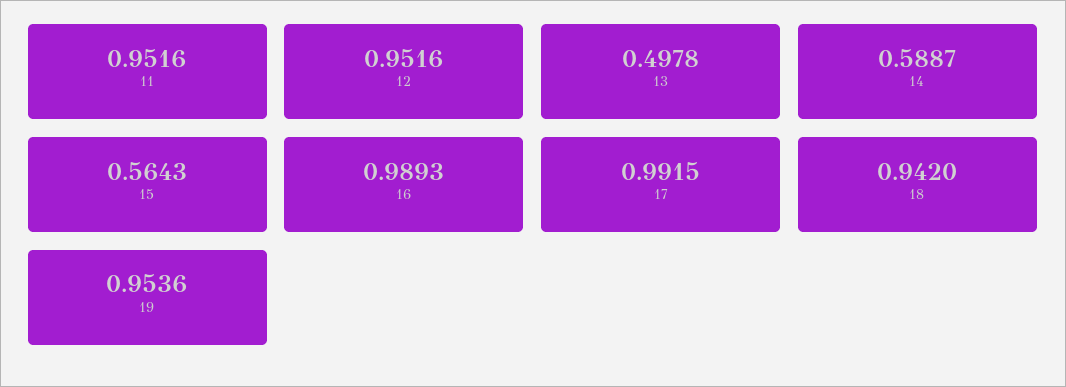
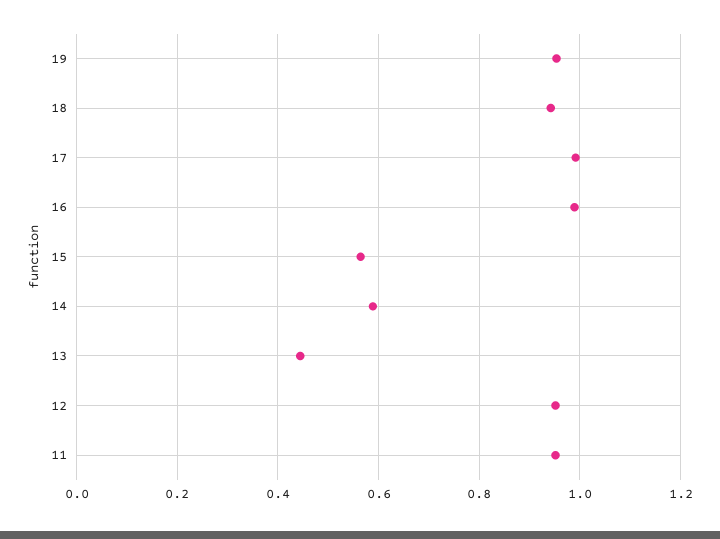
13: 0.4978 -> 0.44

